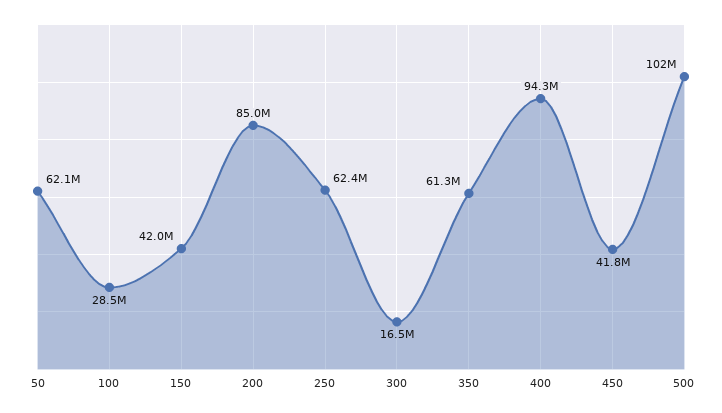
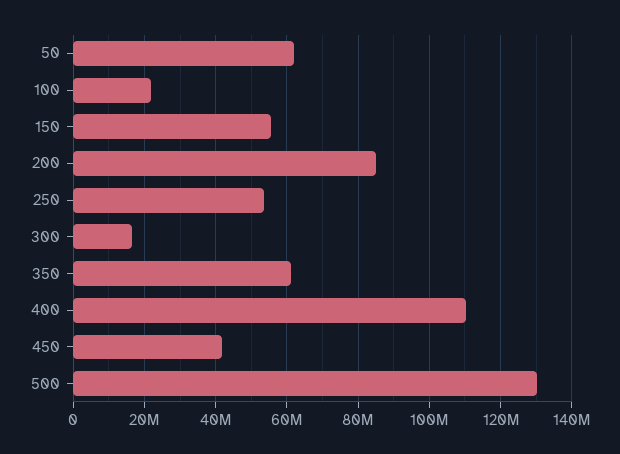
100: 28500000 -> 22000000
150: 42000000 -> 56000000
250: 62400000 -> 54000000
400: 94300000 -> 110000000
500: 102000000 -> 130000000

